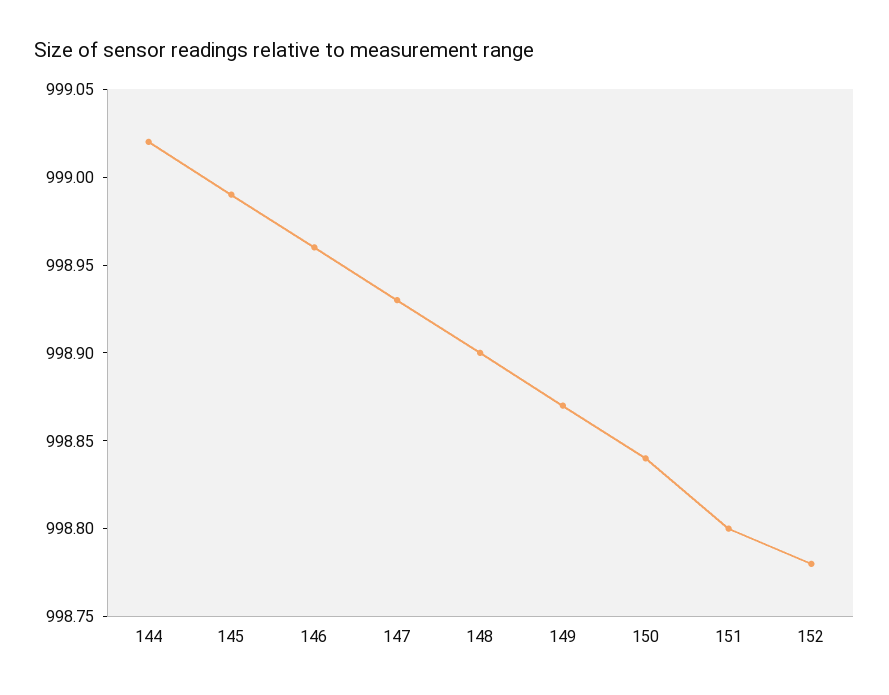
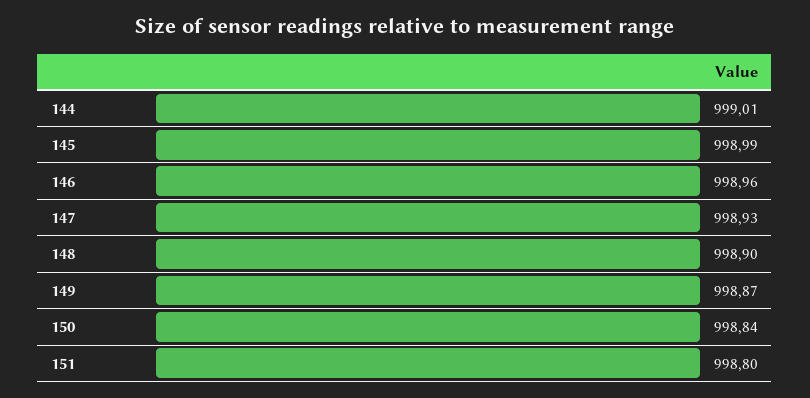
144: 999.02 -> 999.01
152: 998.78 -> none

